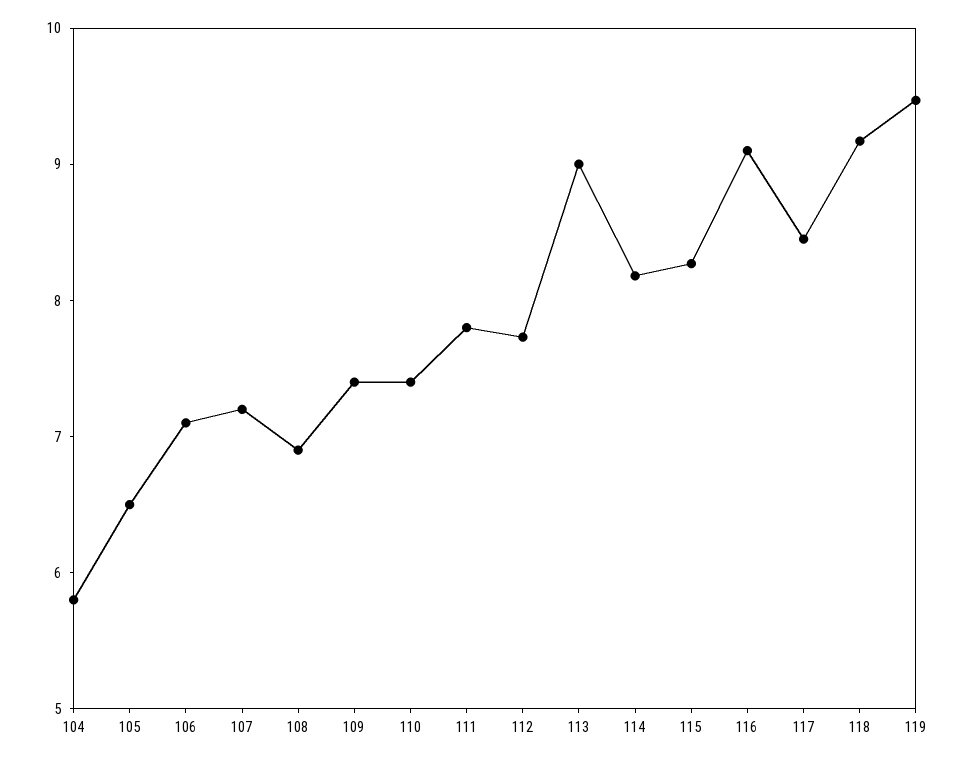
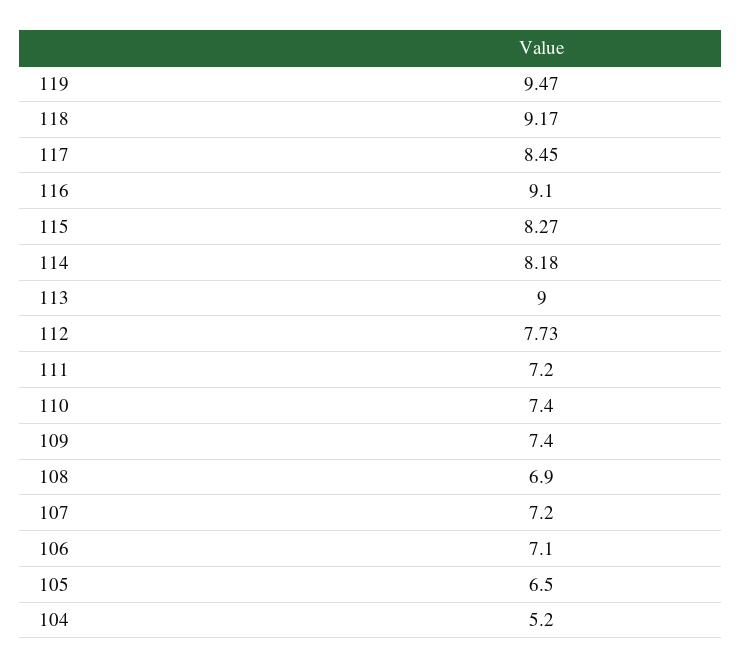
104: 5.8 -> 5.2
111: 7.8 -> 7.2

